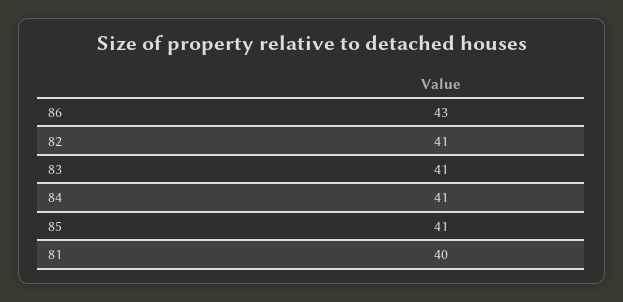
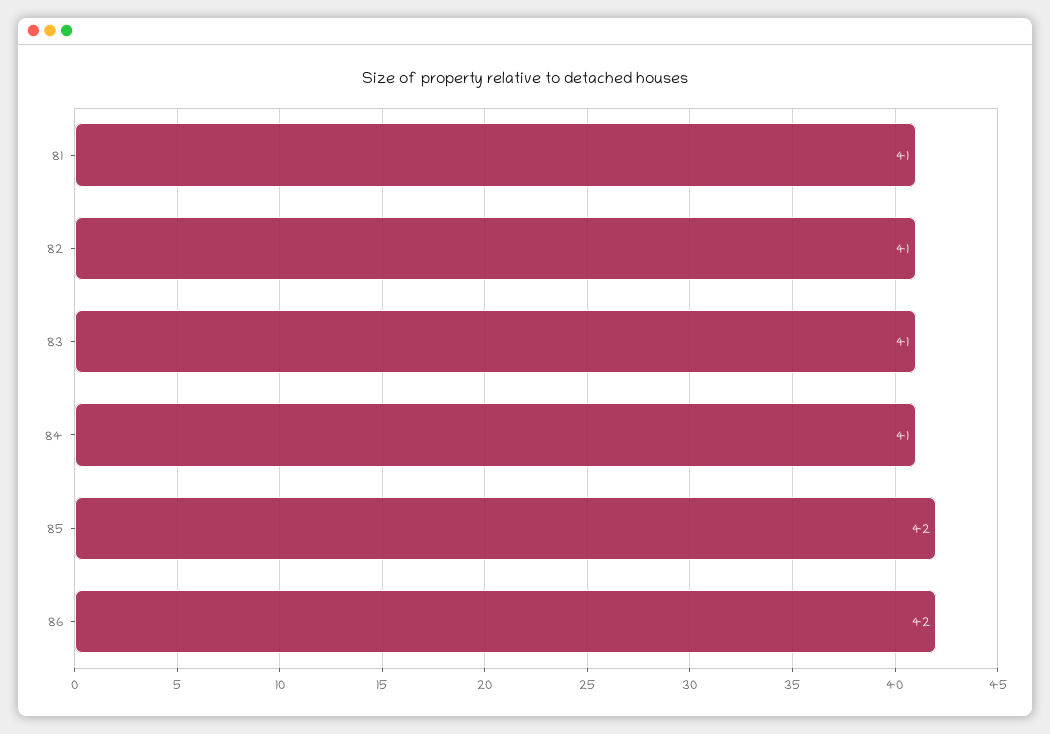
86: 43 -> 42
85: 41 -> 42
81: 40 -> 41

